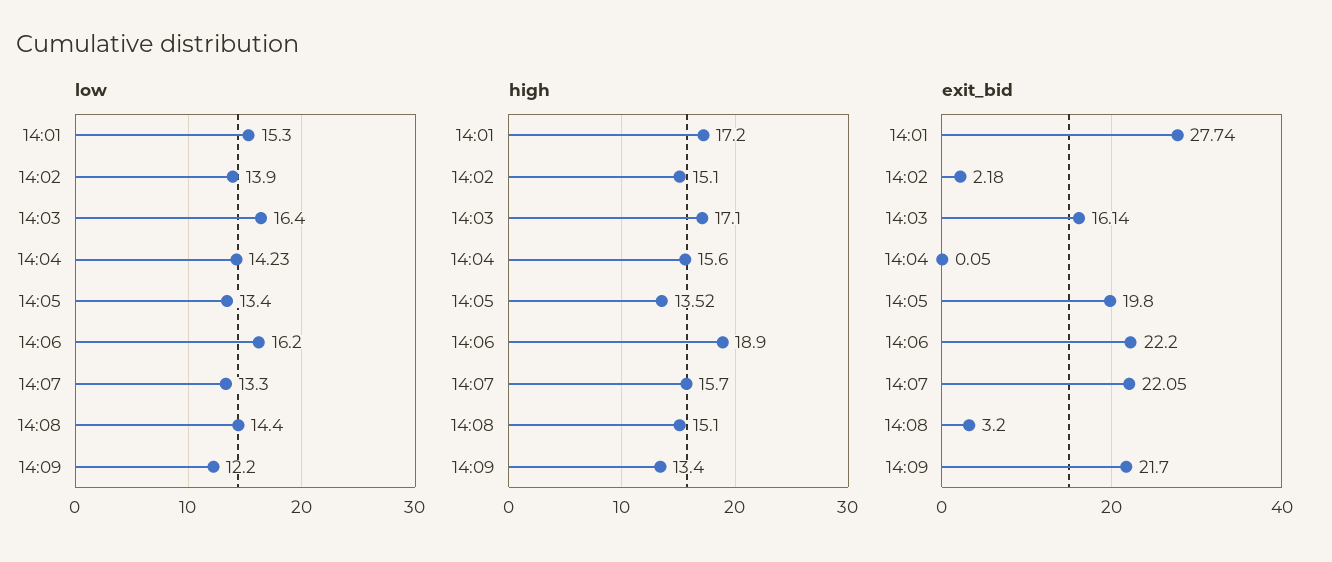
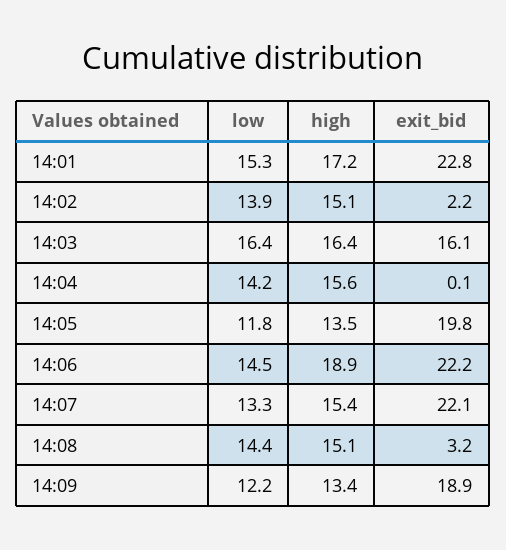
low, 14:05: 13.4 -> 11.8
low, 14:06: 16.2 -> 14.5
high, 14:03: 17.1 -> 16.4
high, 14:07: 15.7 -> 15.4
exit_bid, 14:01: 27.74 -> 22.8
exit_bid, 14:09: 21.7 -> 18.9

